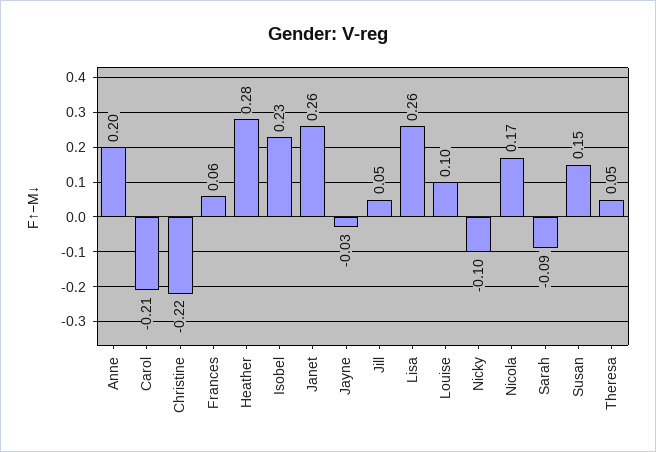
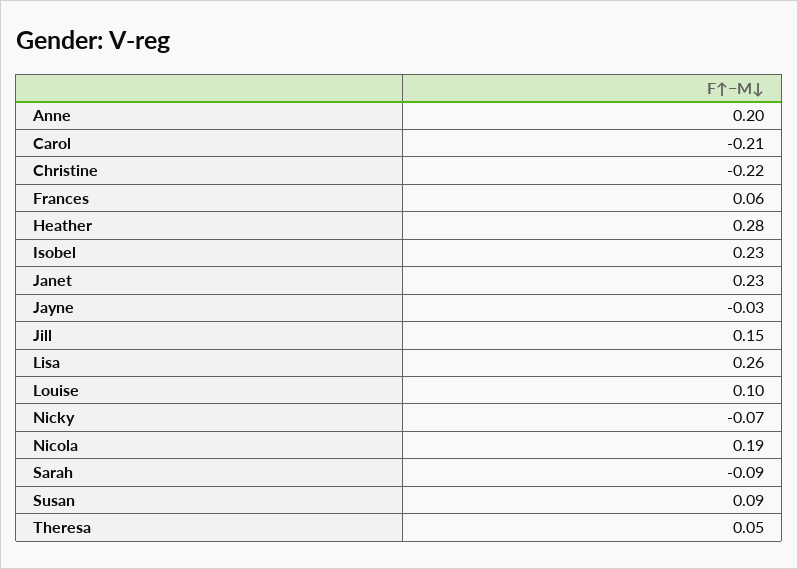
Janet: 0.26 -> 0.23
Jill: 0.05 -> 0.15
Nicky: -0.1 -> -0.07
Nicola: 0.17 -> 0.19
Susan: 0.15 -> 0.09

